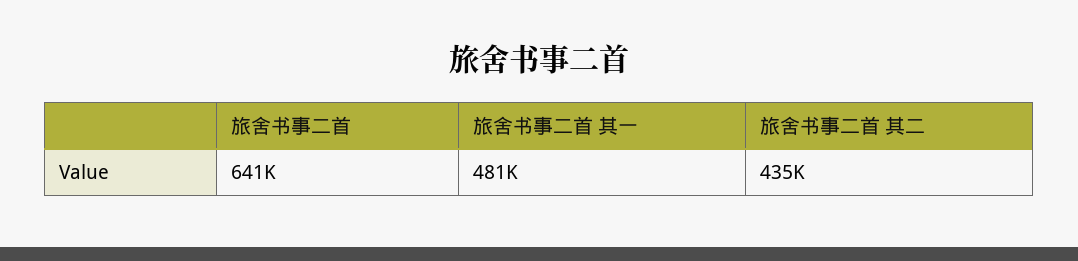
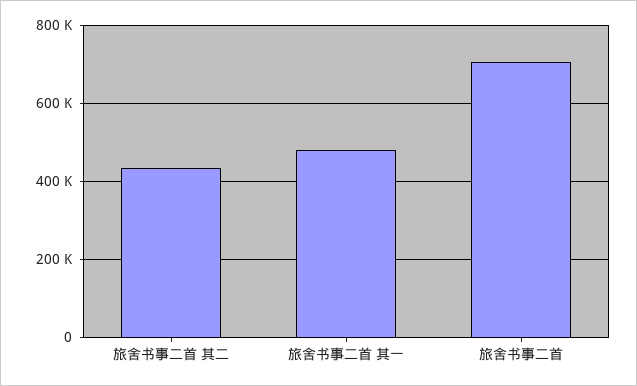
旅舍书事二首: 641000 -> 700000

